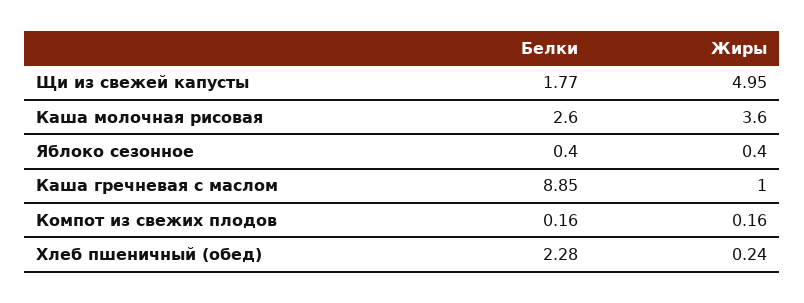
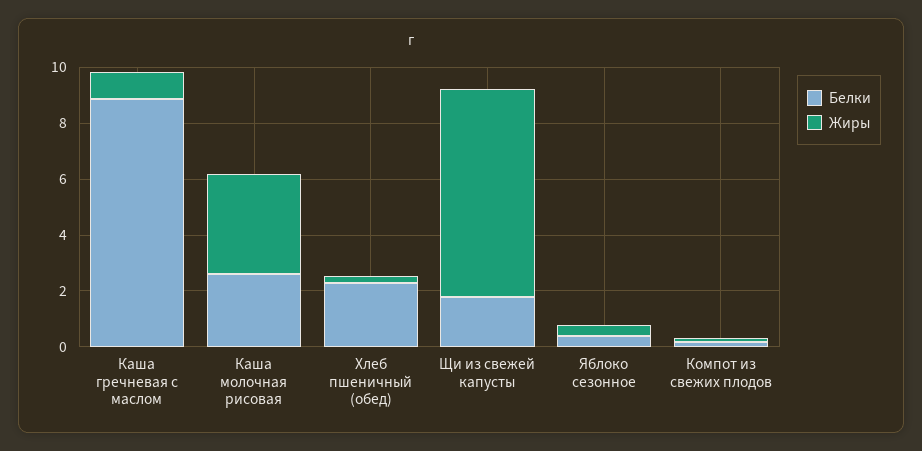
Жиры, Щи из свежей капусты: 4.95 -> 7.5

